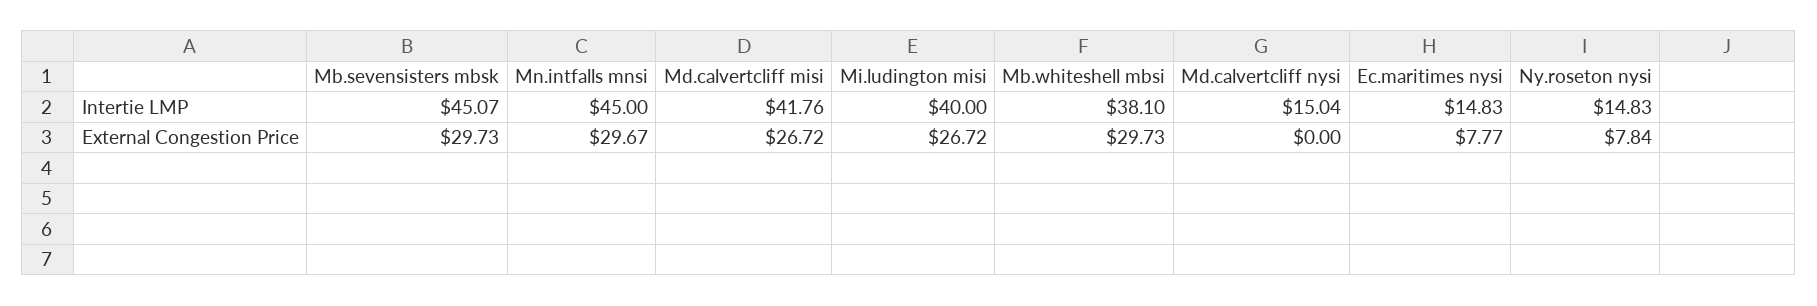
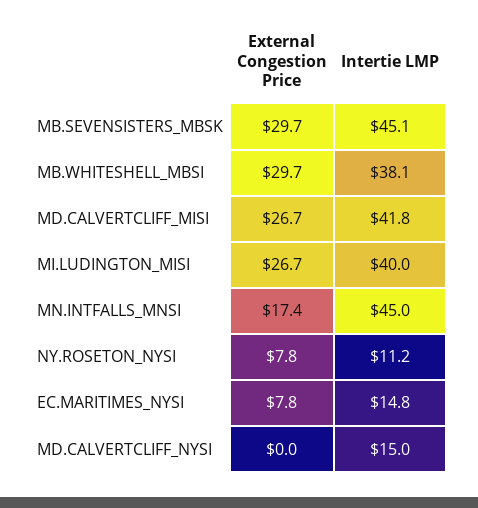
Ny.roseton nysi, Intertie LMP: 14.83 -> 11.2
Mn.intfalls mnsi, External Congestion Price: 29.67 -> 17.4

